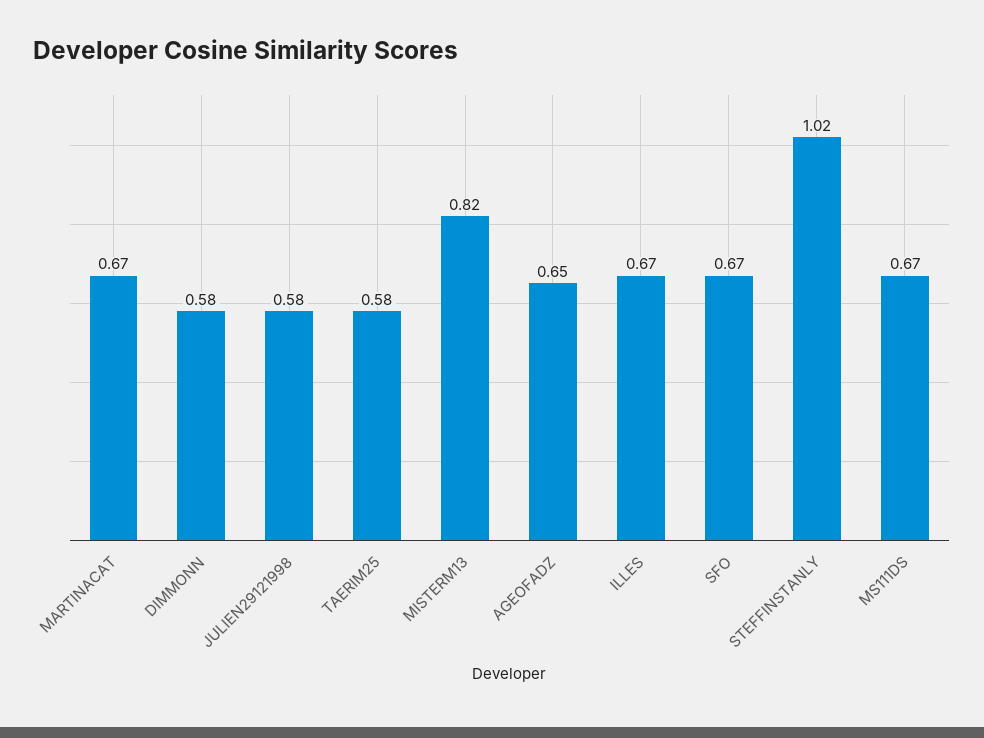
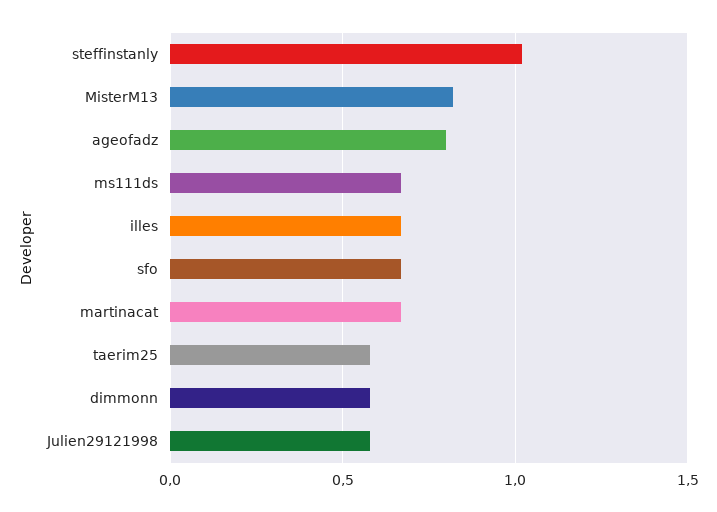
AGEOFADZ: 0.65 -> 0.8

